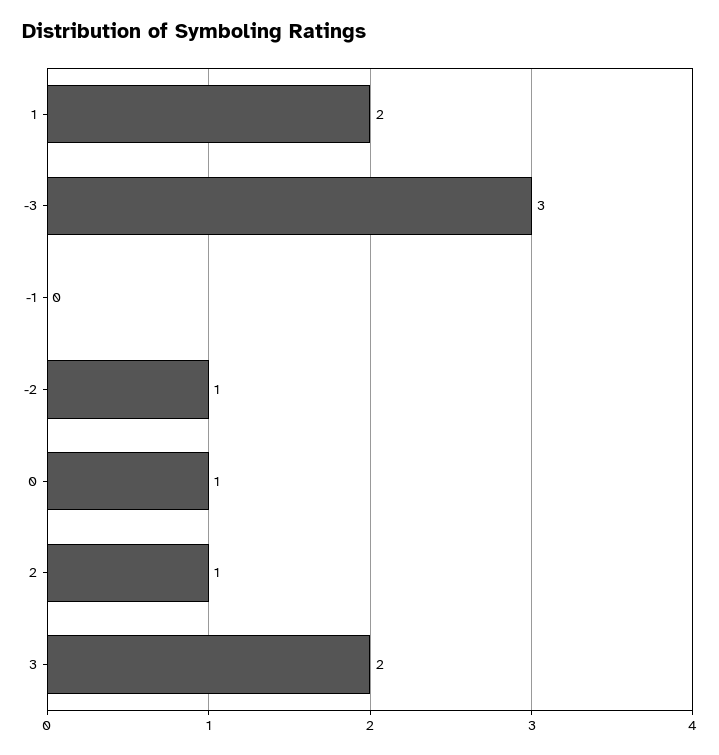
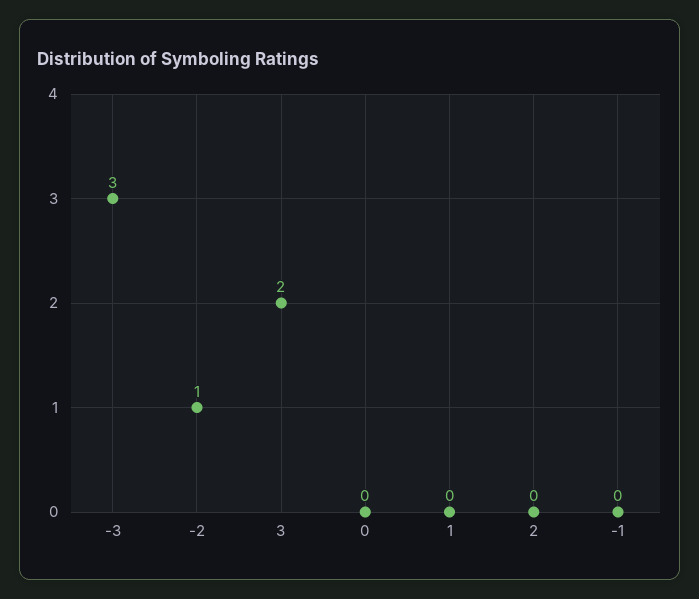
1: 2 -> 0
0: 1 -> 0
2: 1 -> 0

